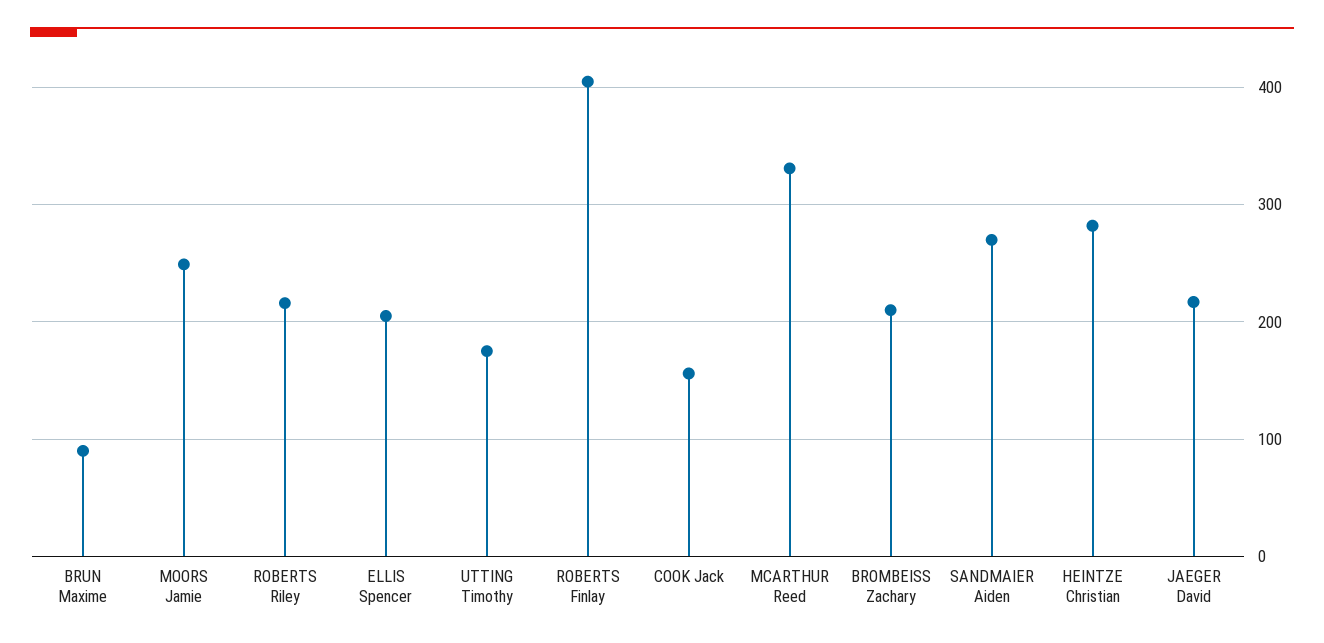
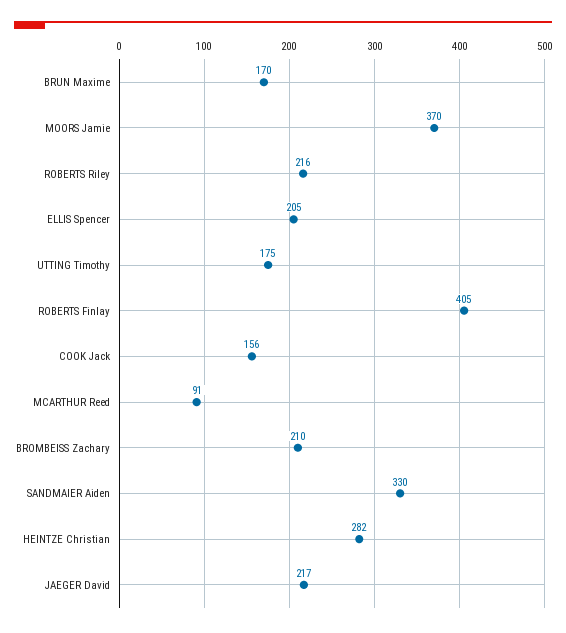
BRUN Maxime: 90 -> 170
MOORS Jamie: 250 -> 370
MCARTHUR Reed: 330 -> 91
SANDMAIER Aiden: 270 -> 330

